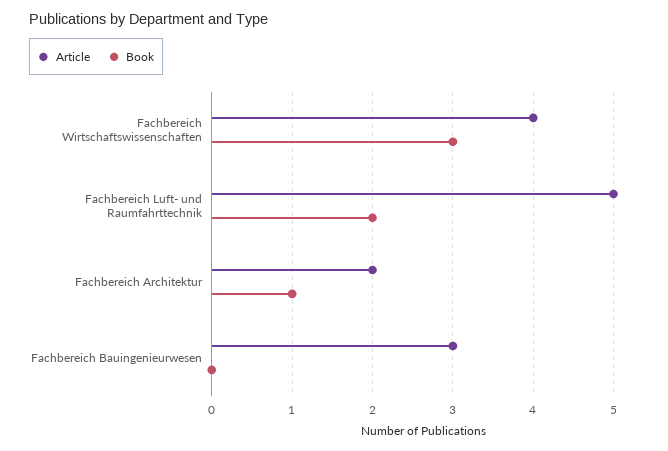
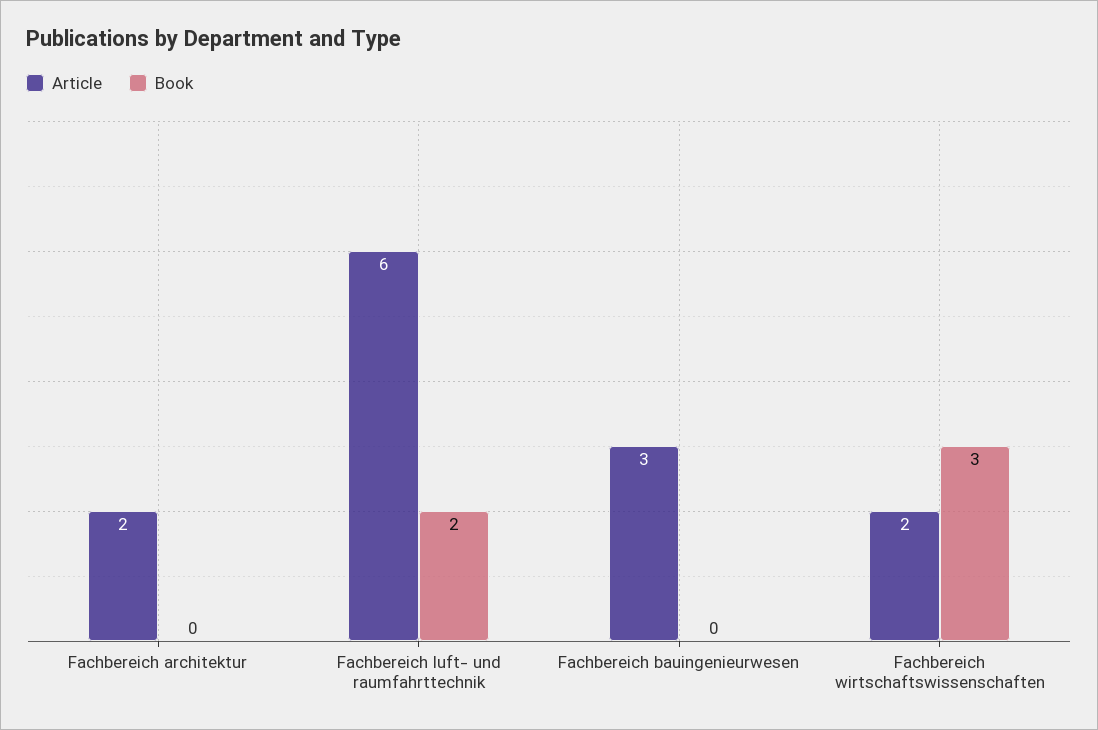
Article, Fachbereich Wirtschaftswissenschaften: 4 -> 2
Article, Fachbereich Luft- und Raumfahrttechnik: 5 -> 6
Book, Fachbereich Architektur: 1 -> 0

